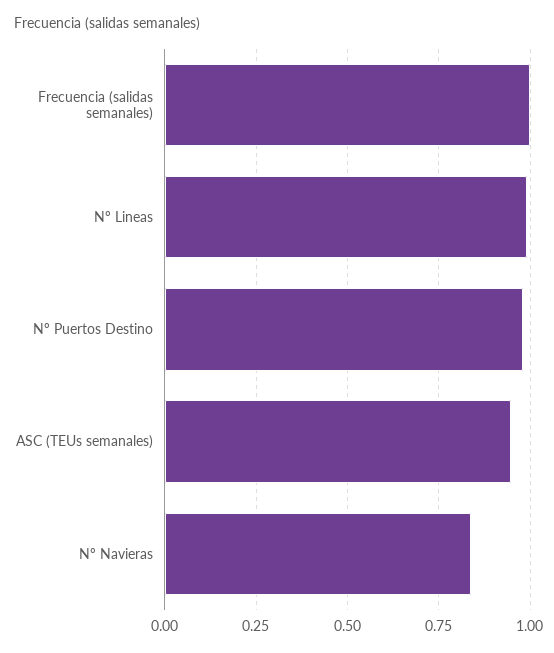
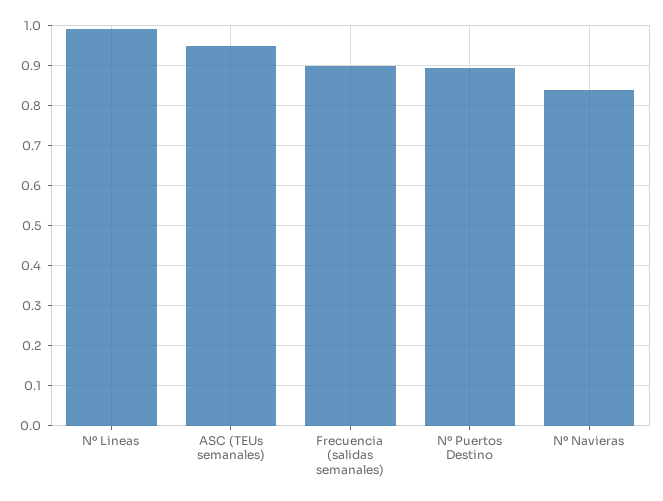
Frecuencia (salidas semanales): 1 -> 0.9
Nº Puertos Destino: 0.975 -> 0.9

